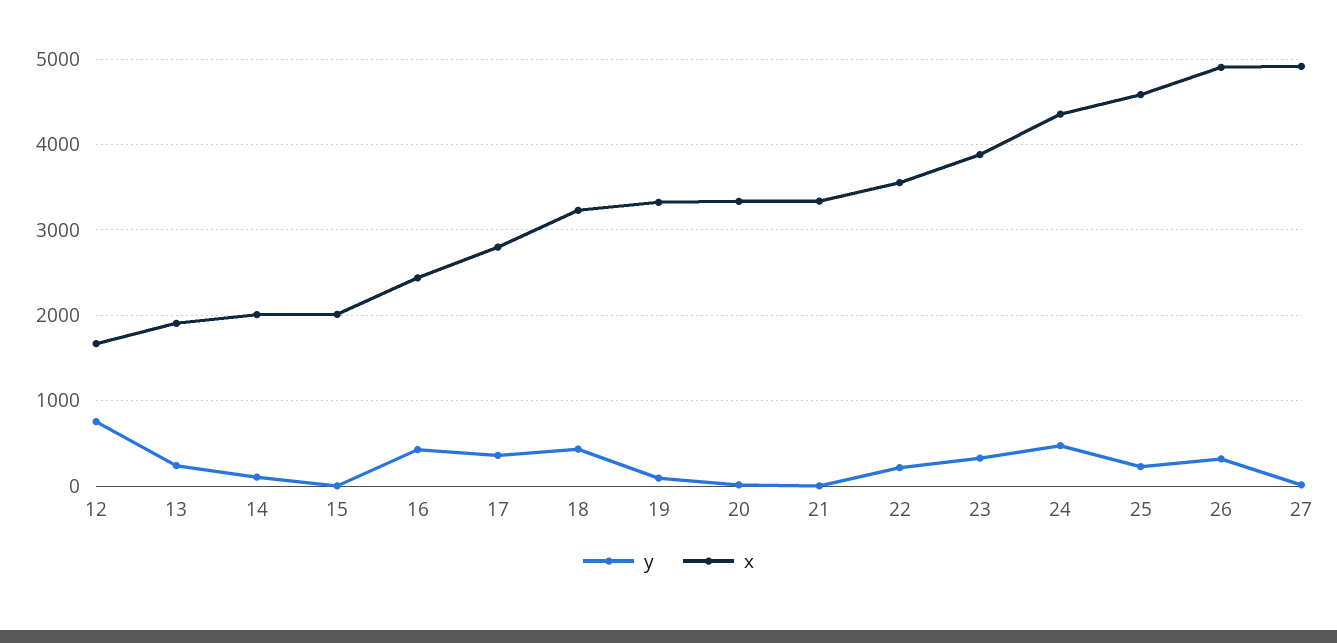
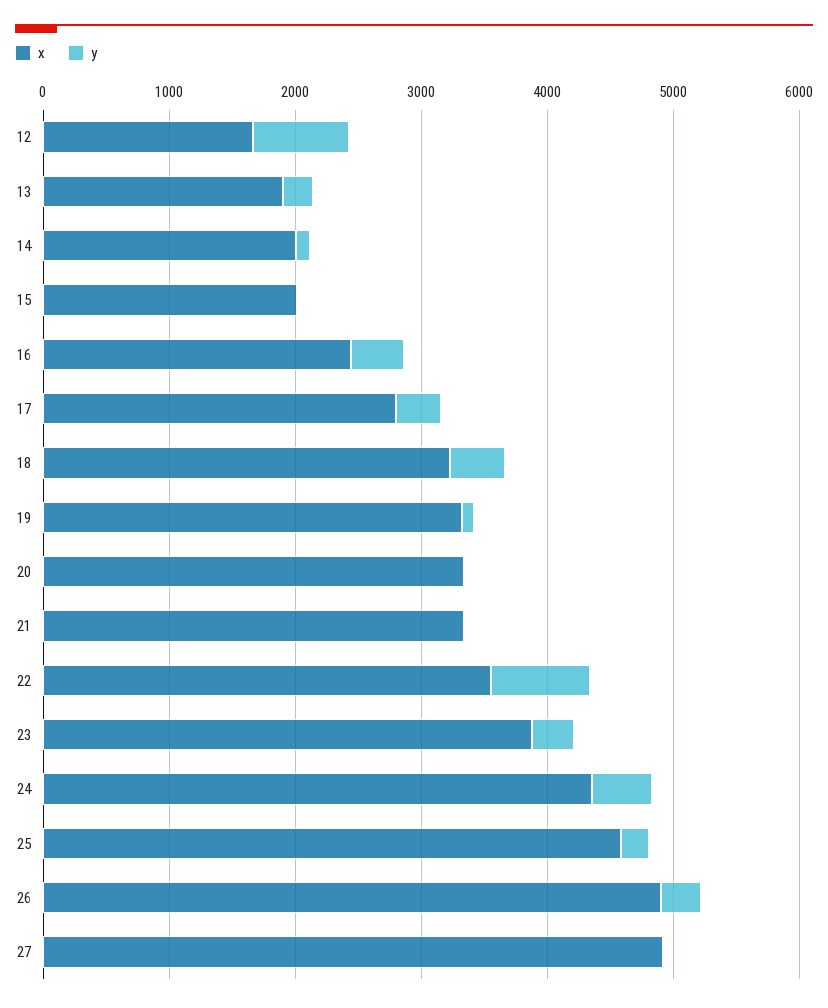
y, 22: 200 -> 800

